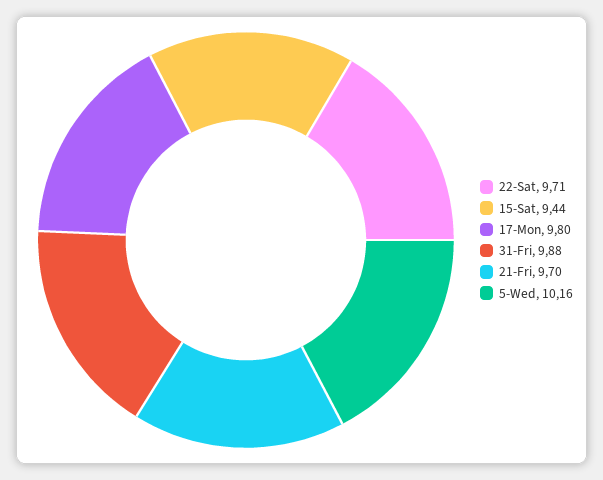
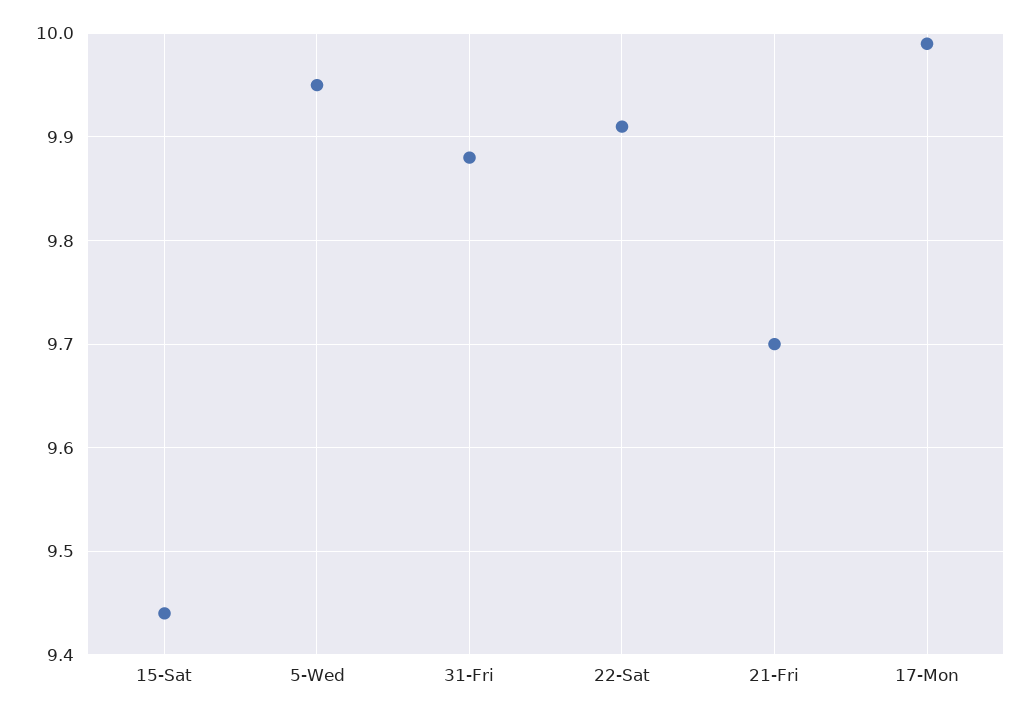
22-Sat: 9.71 -> 9.91
17-Mon: 9.8 -> 9.99
5-Wed: 10.16 -> 9.95

